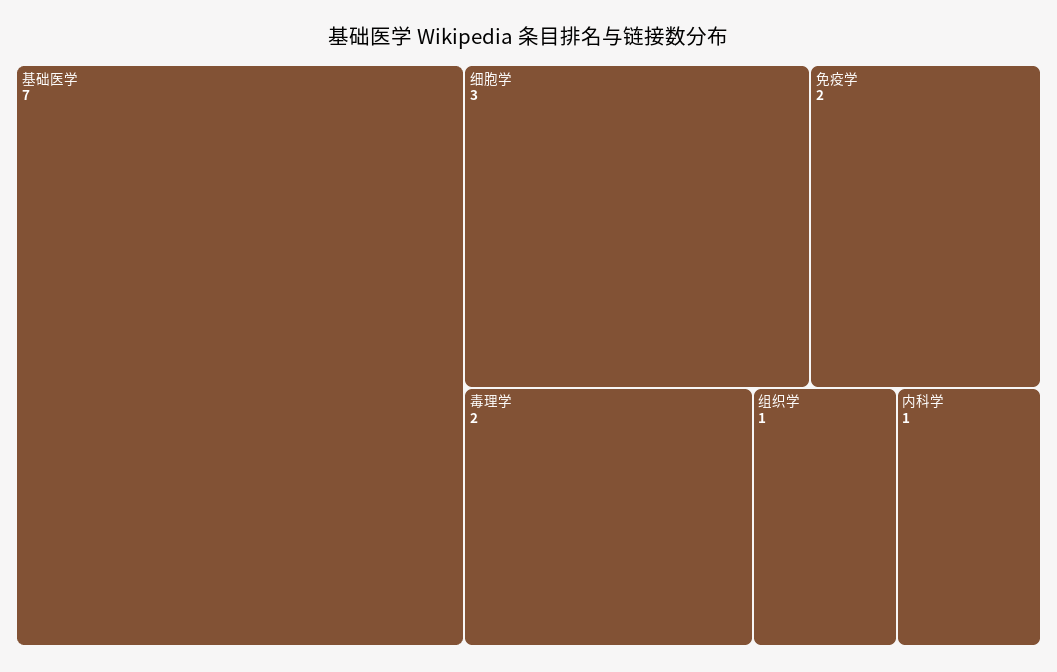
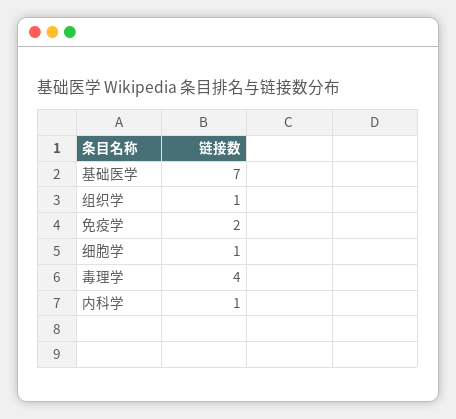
细胞学: 3 -> 1
毒理学: 2 -> 4

